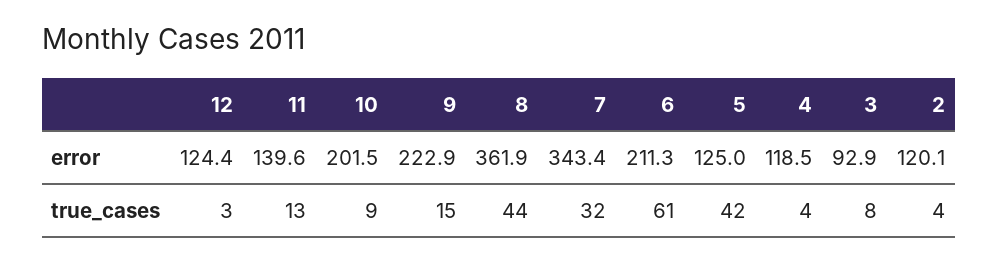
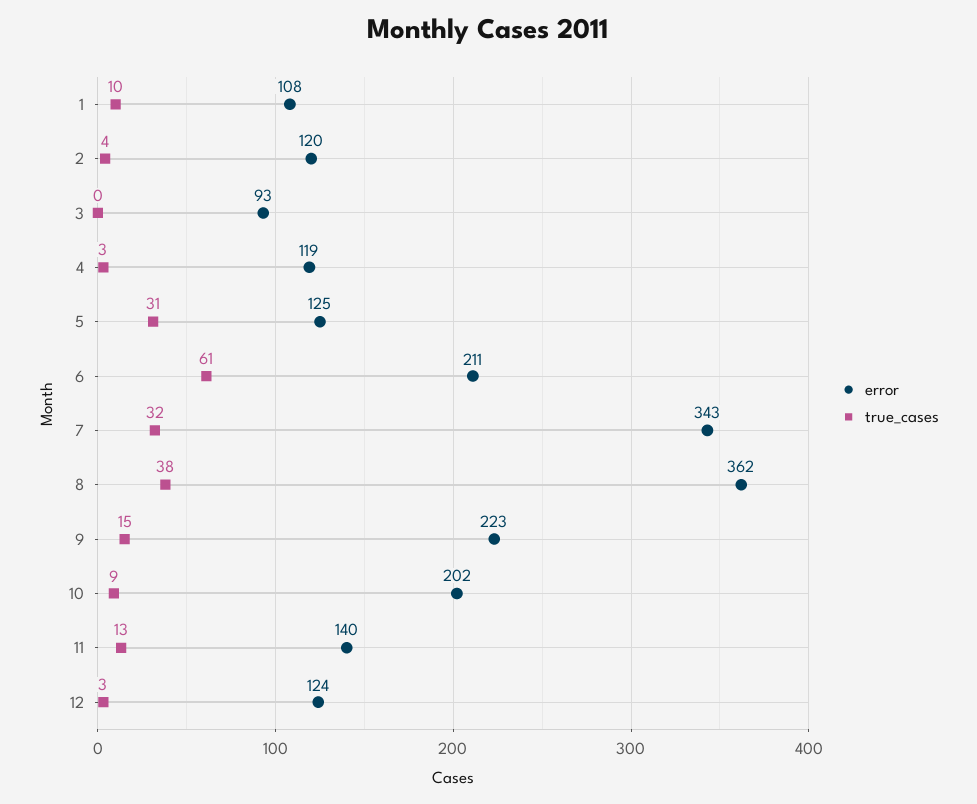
true_cases, 8: 44 -> 38
true_cases, 5: 42 -> 31
true_cases, 4: 4 -> 3
true_cases, 3: 8 -> 0
error, 1: none -> 108
true_cases, 1: none -> 10

